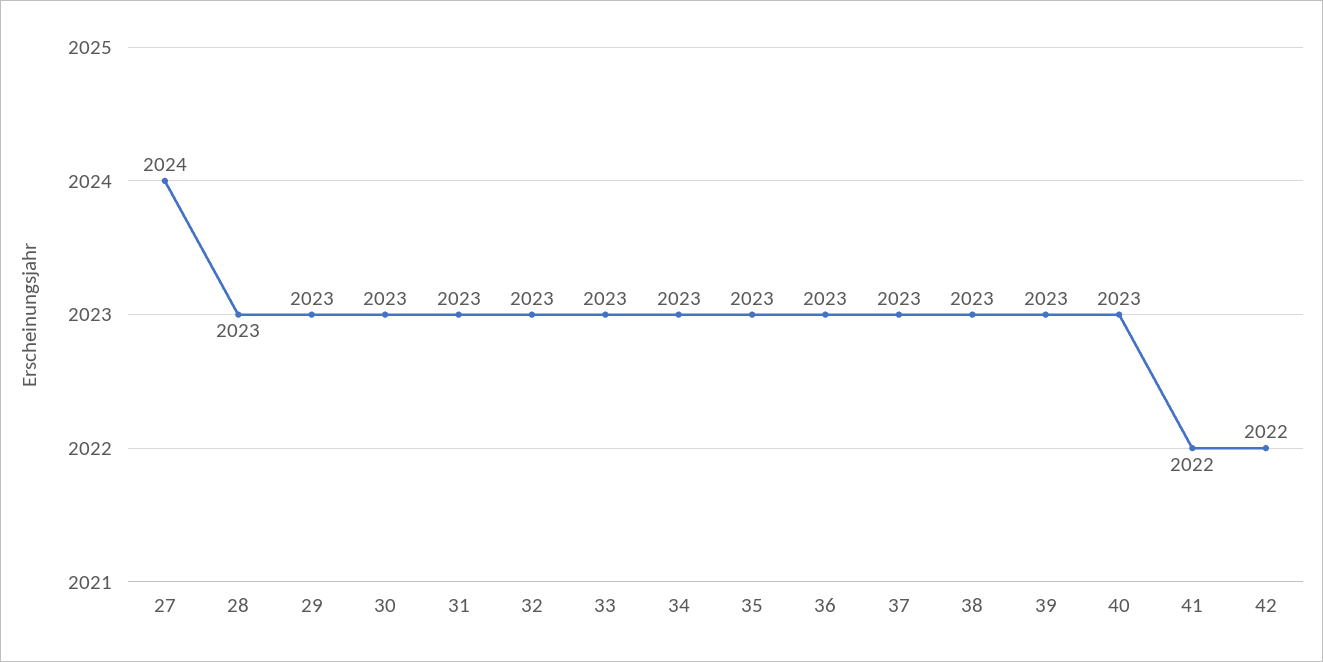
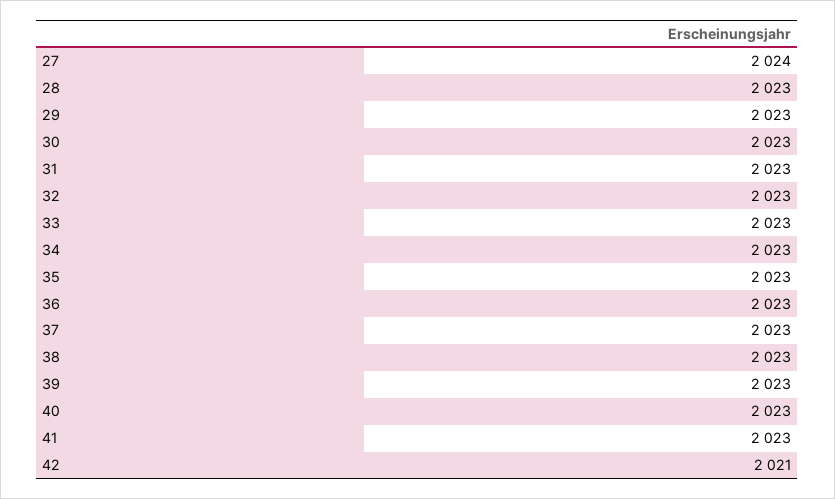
41: 2022 -> 2023
42: 2022 -> 2021

